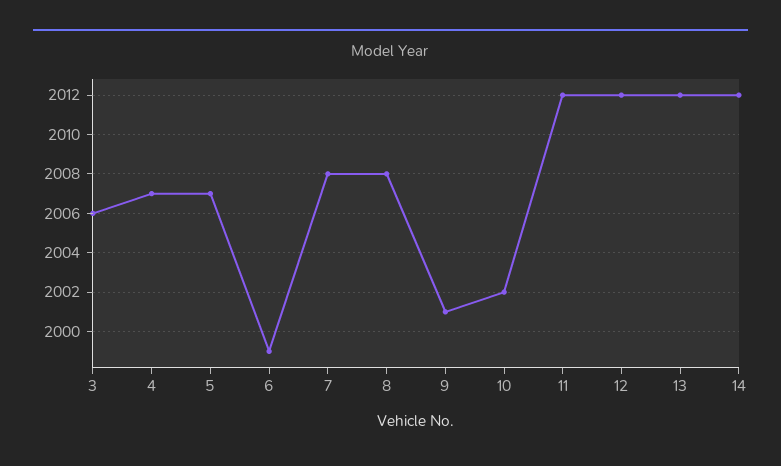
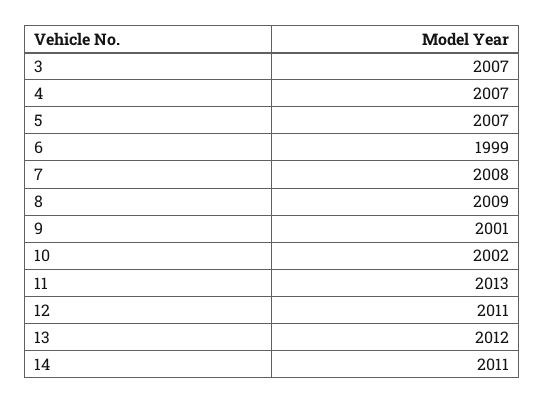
3: 2006 -> 2007
8: 2008 -> 2009
11: 2012 -> 2013
12: 2012 -> 2011
14: 2012 -> 2011

